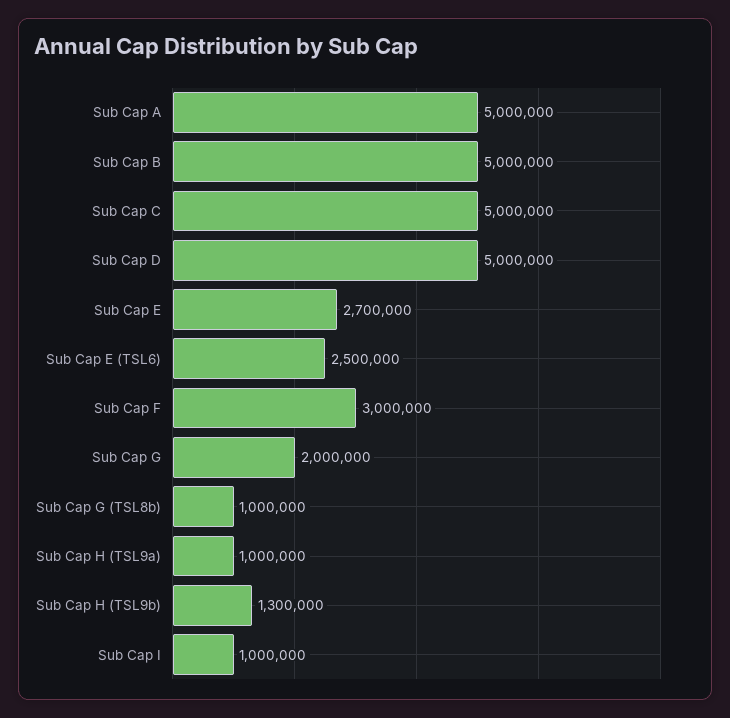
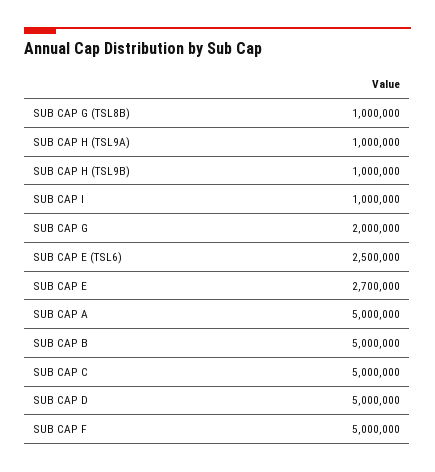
Sub Cap F: 3000000 -> 5000000
Sub Cap H (TSL9b): 1300000 -> 1000000

